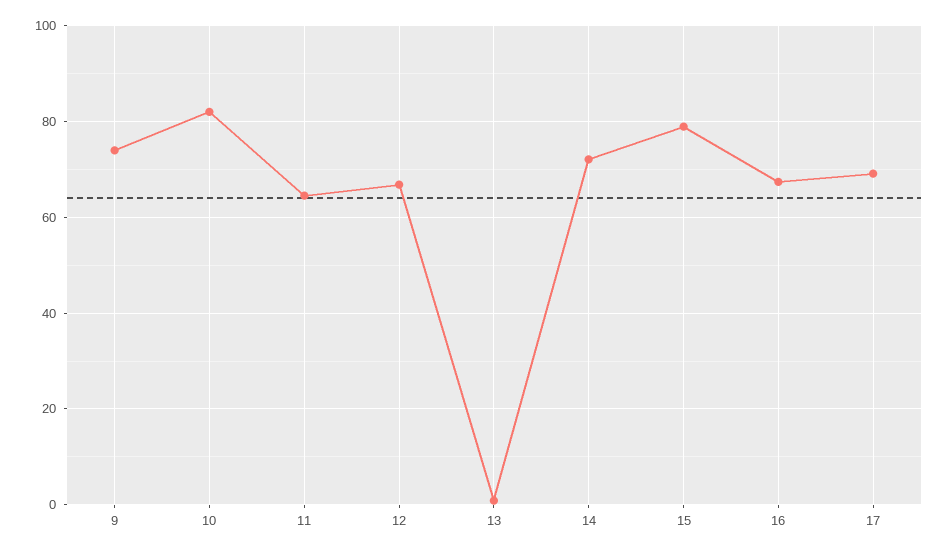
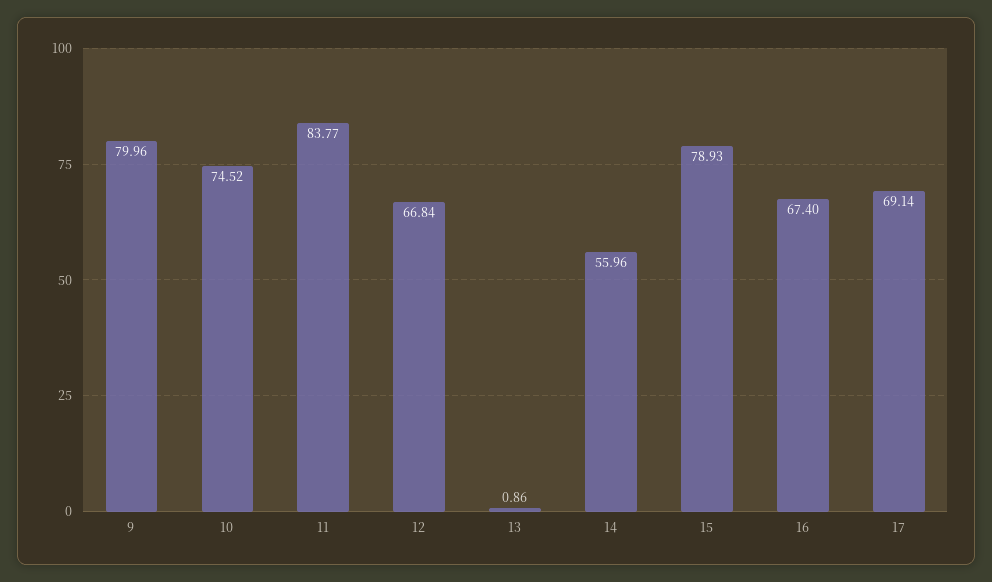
9: 74 -> 79.96
10: 82 -> 74.52
11: 64 -> 83.77
14: 72 -> 55.96

